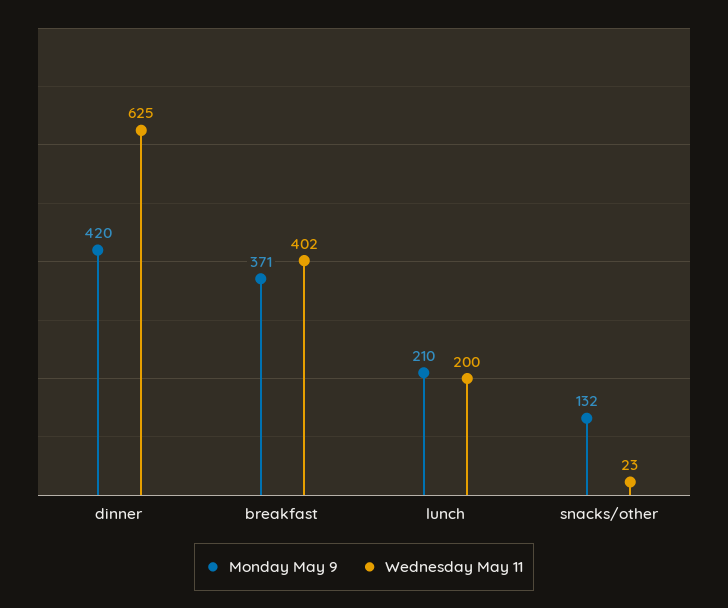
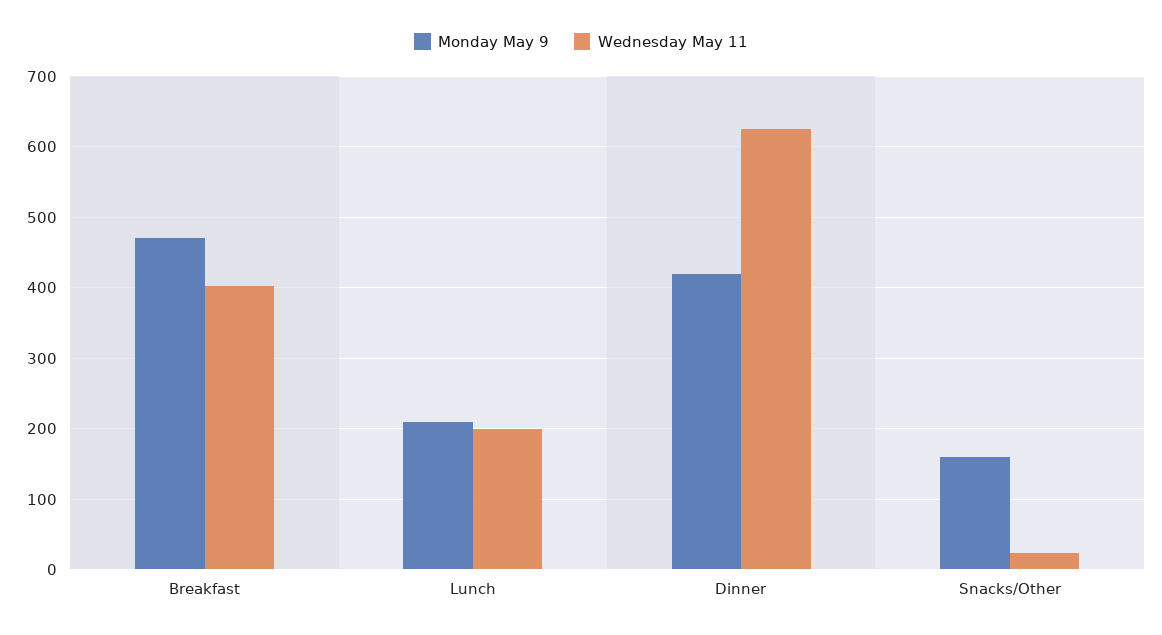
Monday May 9, breakfast: 371 -> 470
Monday May 9, snacks/other: 132 -> 160

